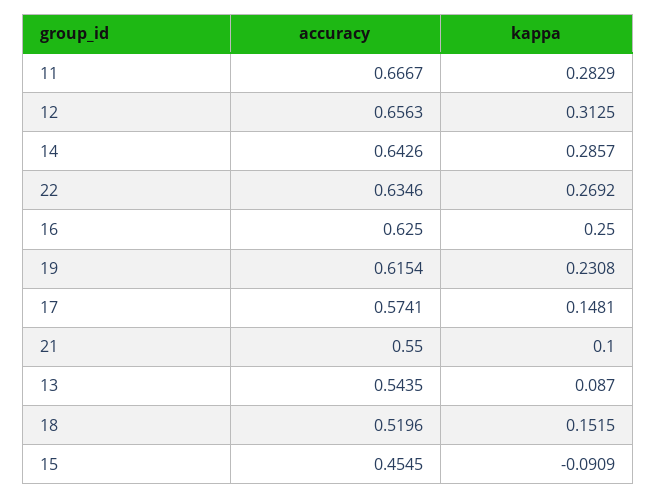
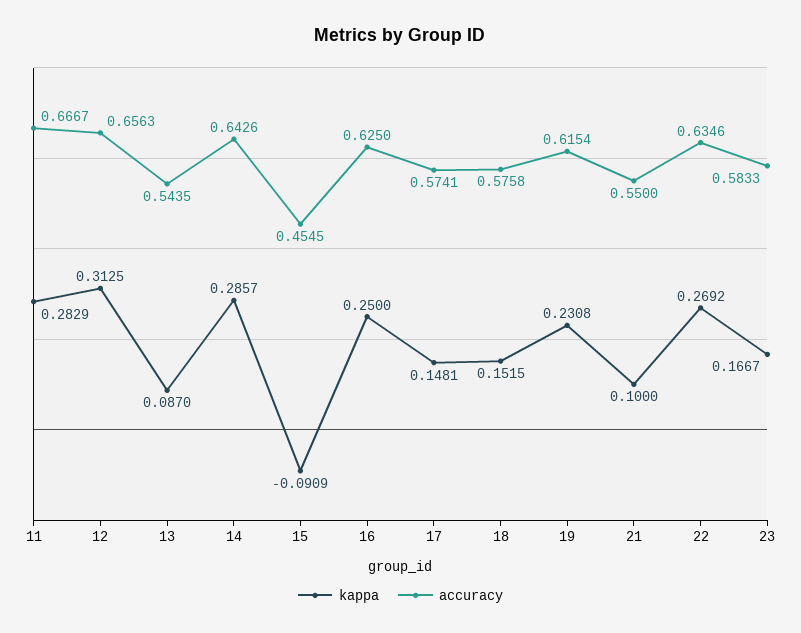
accuracy, 18: 0.5196 -> 0.5758
kappa, 23: none -> 0.1667
accuracy, 23: none -> 0.5833

